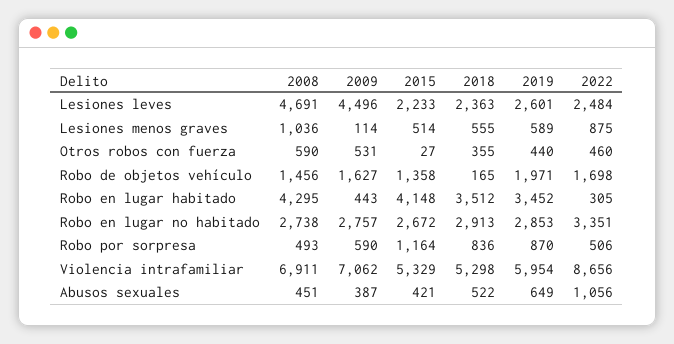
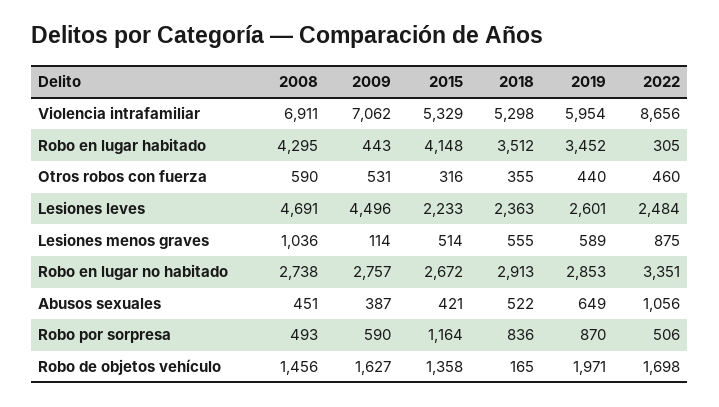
2015, Otros robos con fuerza: 27 -> 316

